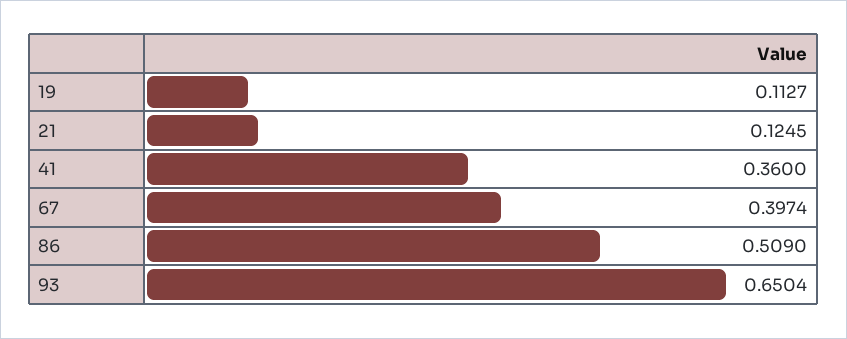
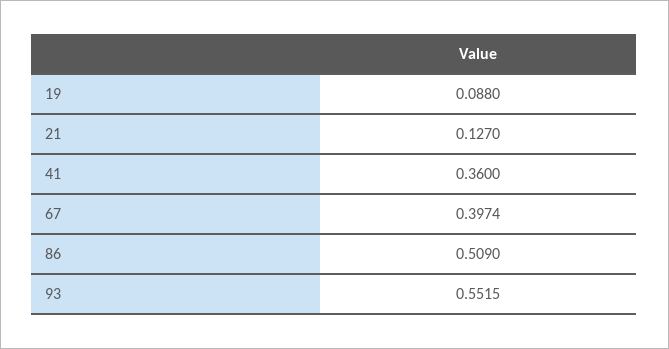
19: 0.1127 -> 0.088
21: 0.1245 -> 0.127
93: 0.6504 -> 0.5515

